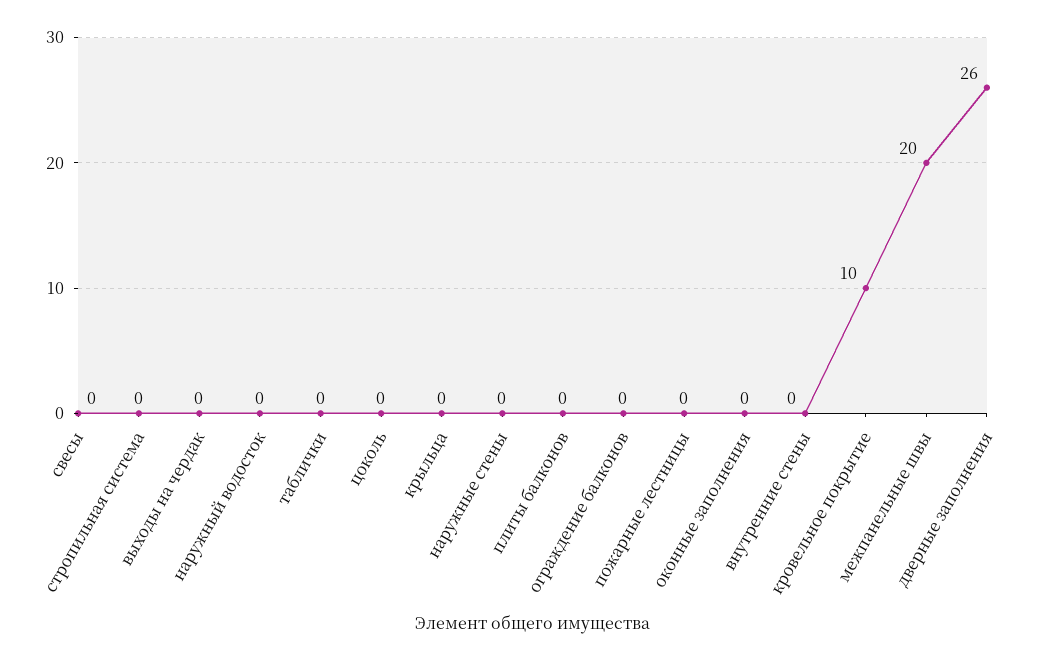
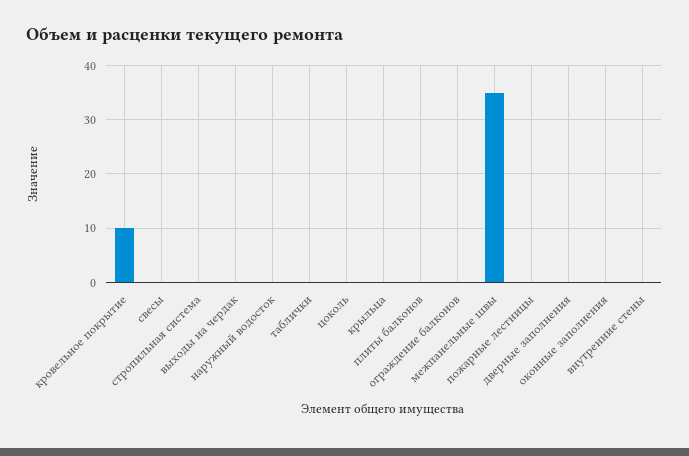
наружные стены: 0 -> none
межпанельные швы: 20 -> 35
дверные заполнения: 26 -> 0

